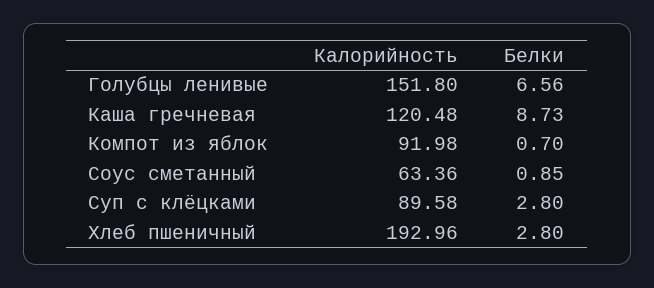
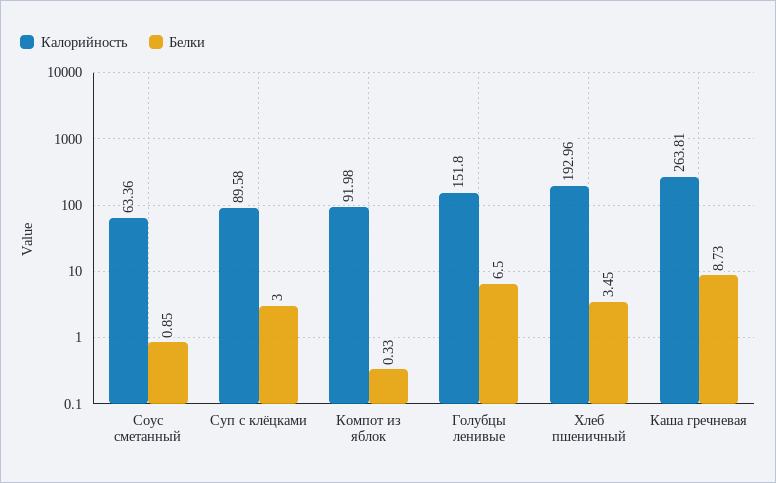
Белки, Голубцы ленивые: 6.56 -> 6.5
Калорийность, Каша гречневая: 120.48 -> 263.81
Белки, Компот из яблок: 0.7 -> 0.33
Белки, Суп с клёцками: 2.8 -> 3
Белки, Хлеб пшеничный: 2.8 -> 3.45

